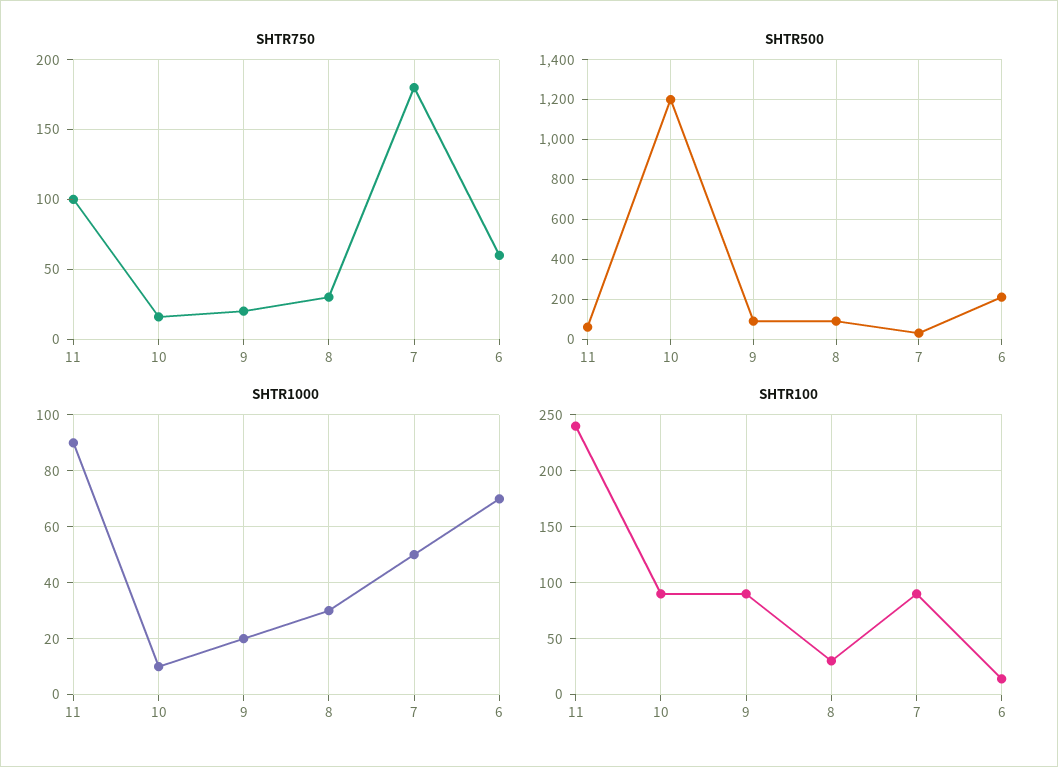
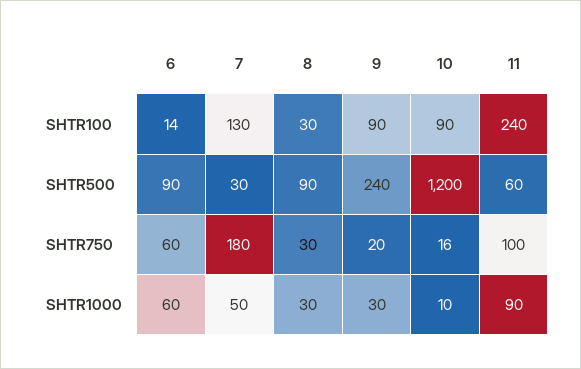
SHTR500, 9: 100 -> 240
SHTR500, 6: 200 -> 90
SHTR1000, 9: 20 -> 30
SHTR1000, 6: 70 -> 60
SHTR100, 7: 90 -> 130

